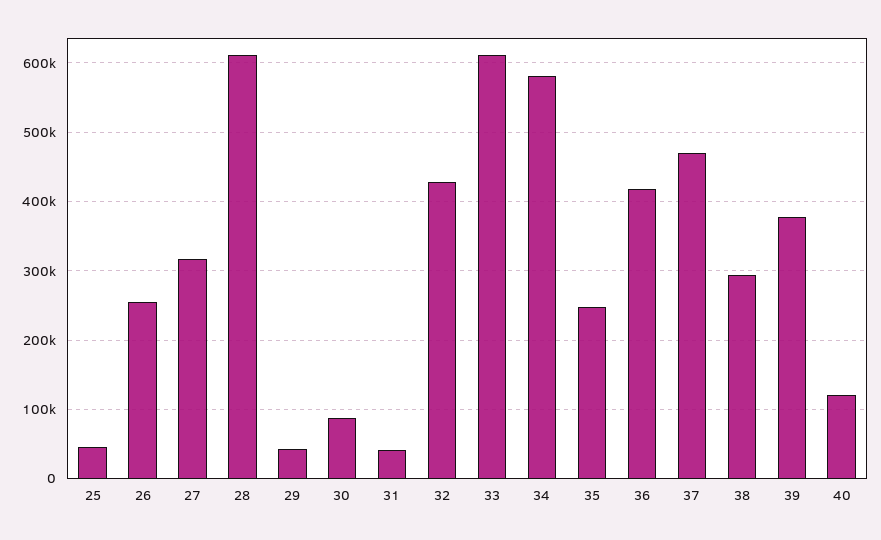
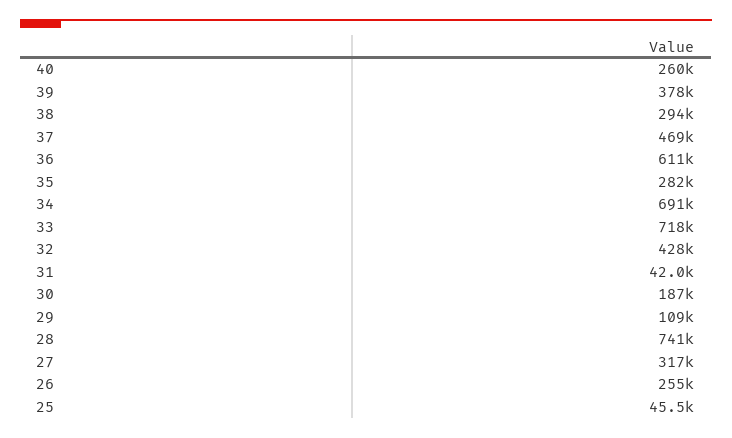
28: 610000 -> 741000
29: 40000 -> 109000
30: 90000 -> 187000
33: 610000 -> 718000
34: 580000 -> 691000
35: 250000 -> 282000
36: 420000 -> 611000
40: 120000 -> 260000

